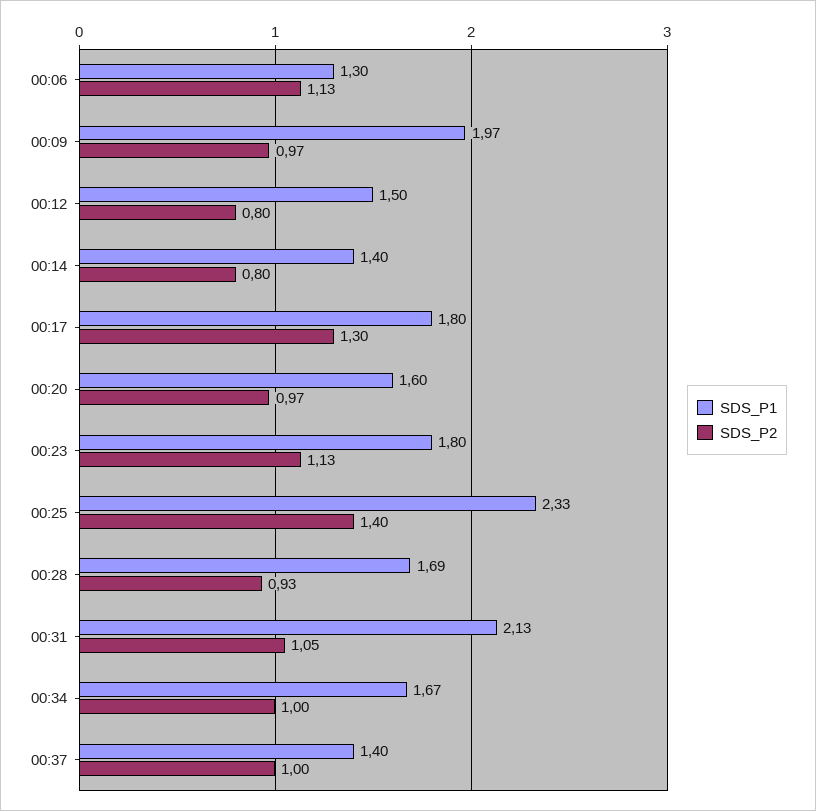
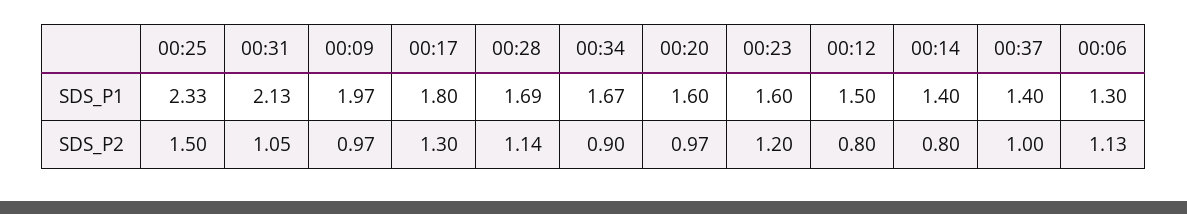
SDS_P1, 00:23: 1.8 -> 1.6
SDS_P2, 00:23: 1.13 -> 1.2
SDS_P2, 00:25: 1.4 -> 1.5
SDS_P2, 00:28: 0.93 -> 1.14
SDS_P2, 00:34: 1 -> 0.9

